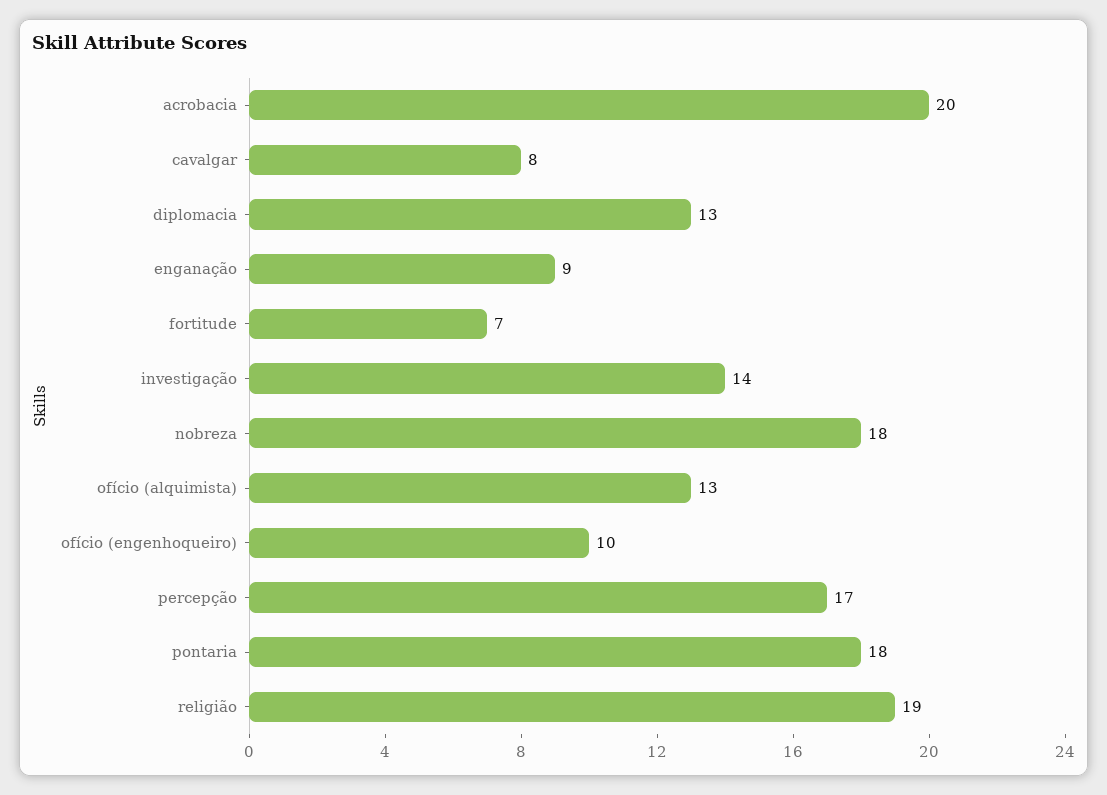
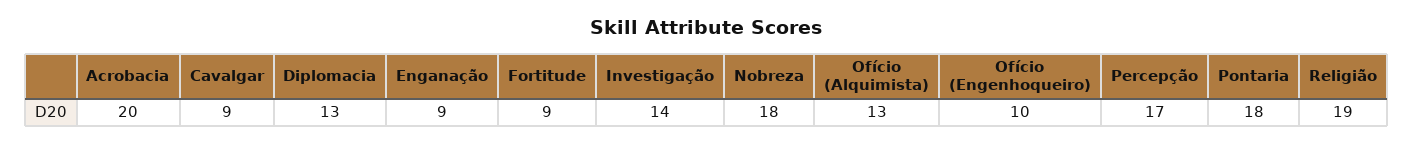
cavalgar: 8 -> 9
fortitude: 7 -> 9

